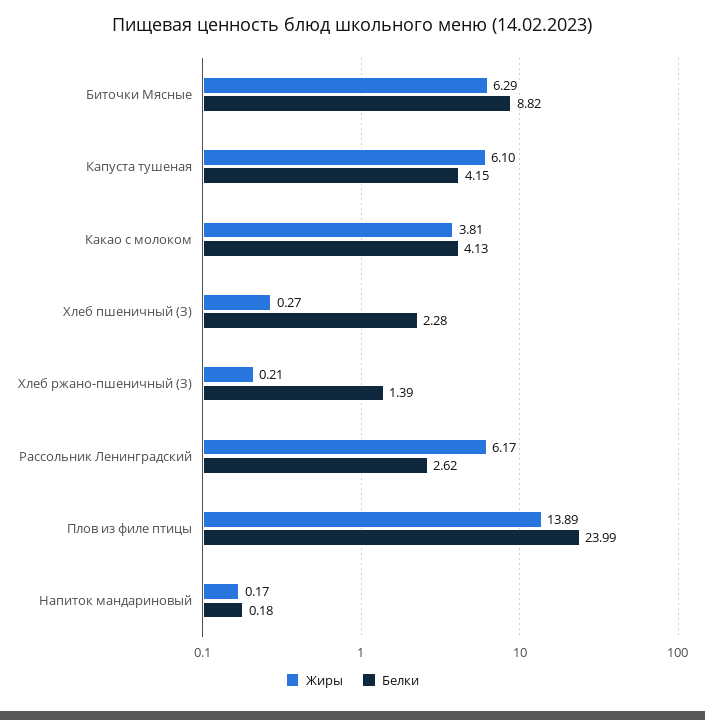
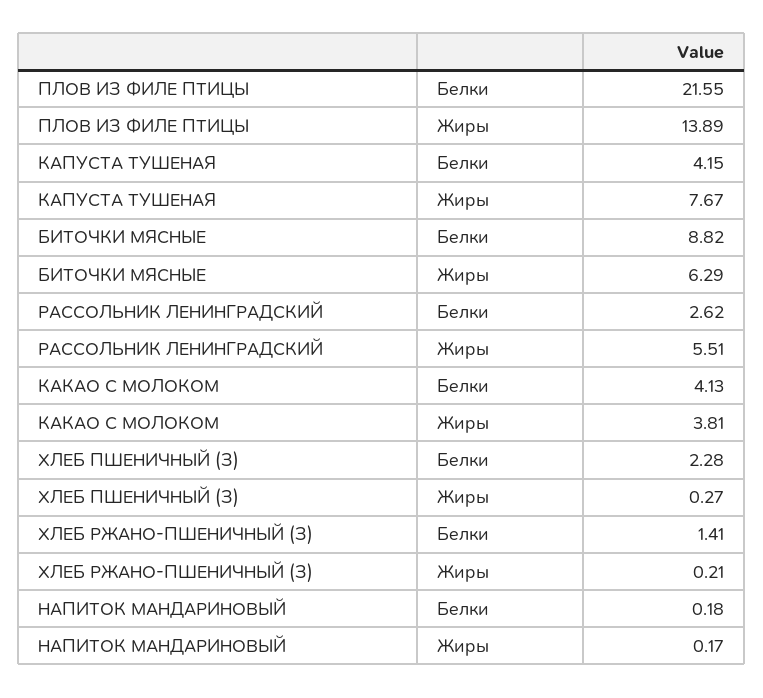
Жиры, Капуста тушеная: 6.1 -> 7.67
Белки, Хлеб ржано-пшеничный (З): 1.39 -> 1.41
Жиры, Рассольник Ленинградский: 6.17 -> 5.51
Белки, Плов из филе птицы: 23.99 -> 21.55

